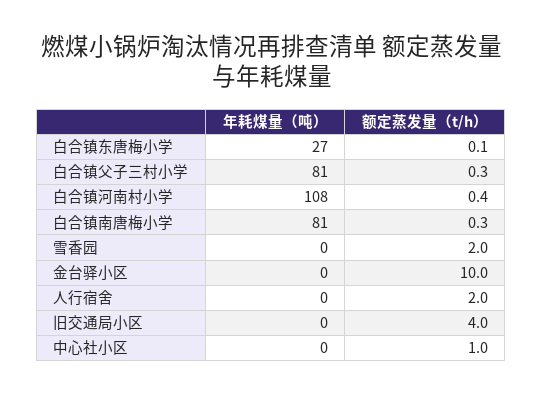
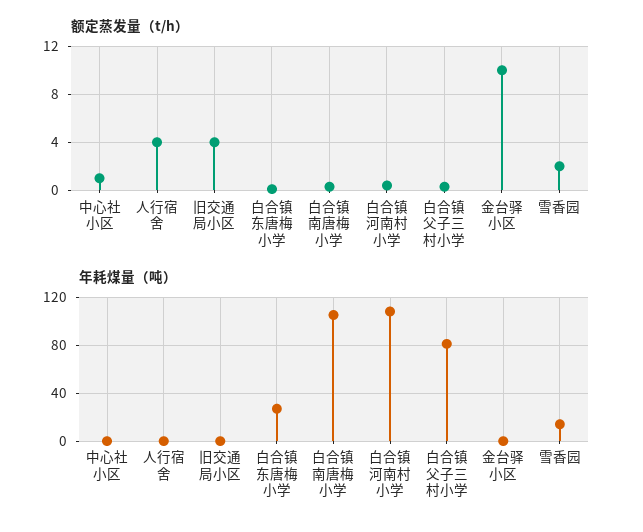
年耗煤量（吨）, 白合镇南唐梅小学: 81 -> 105
年耗煤量（吨）, 雪香园: 0 -> 15
额定蒸发量（t/h）, 人行宿舍: 2 -> 4

